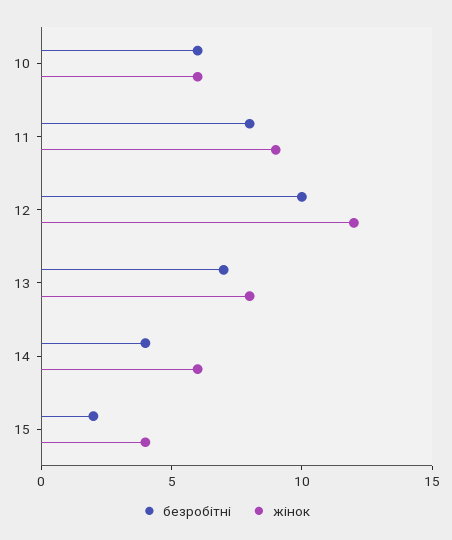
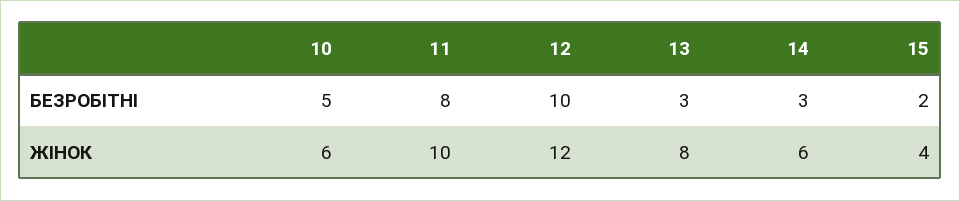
безробітні, 10: 6 -> 5
жінок, 11: 9 -> 10
безробітні, 13: 7 -> 3
безробітні, 14: 4 -> 3

